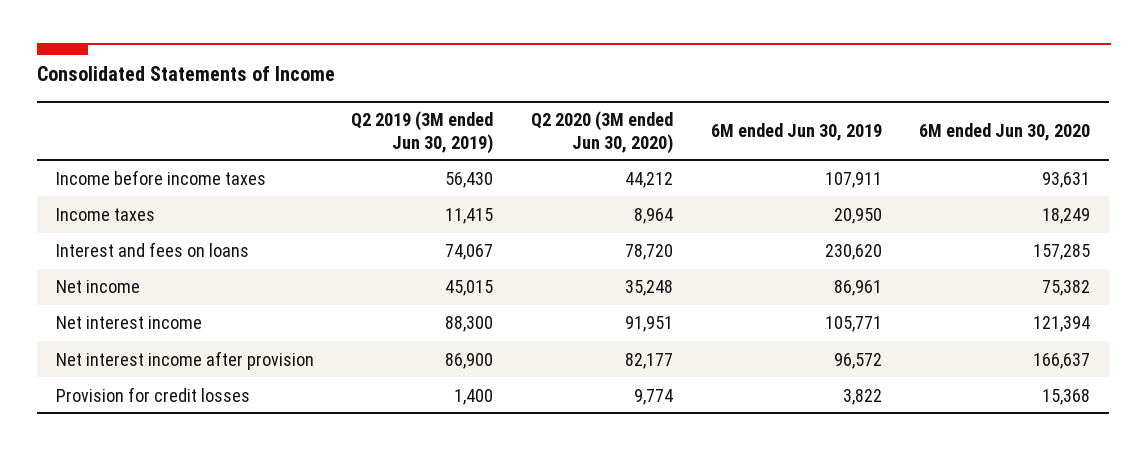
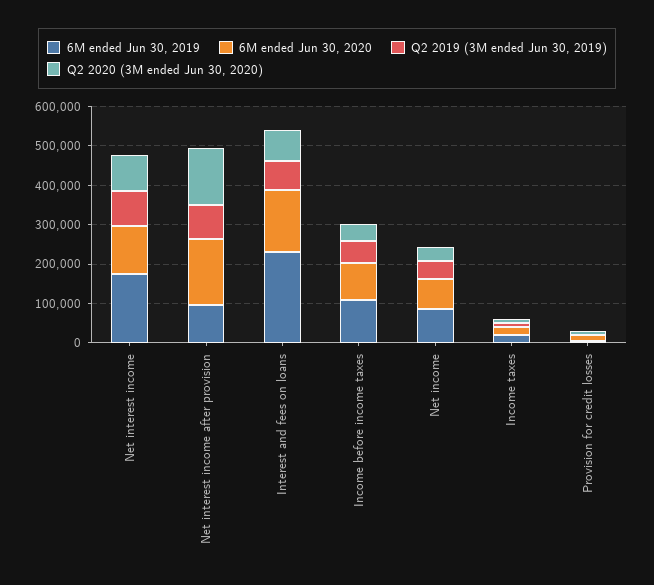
6M ended Jun 30, 2019, Net interest income: 105771 -> 175000
Q2 2020 (3M ended Jun 30, 2020), Net interest income after provision: 82177 -> 150000

